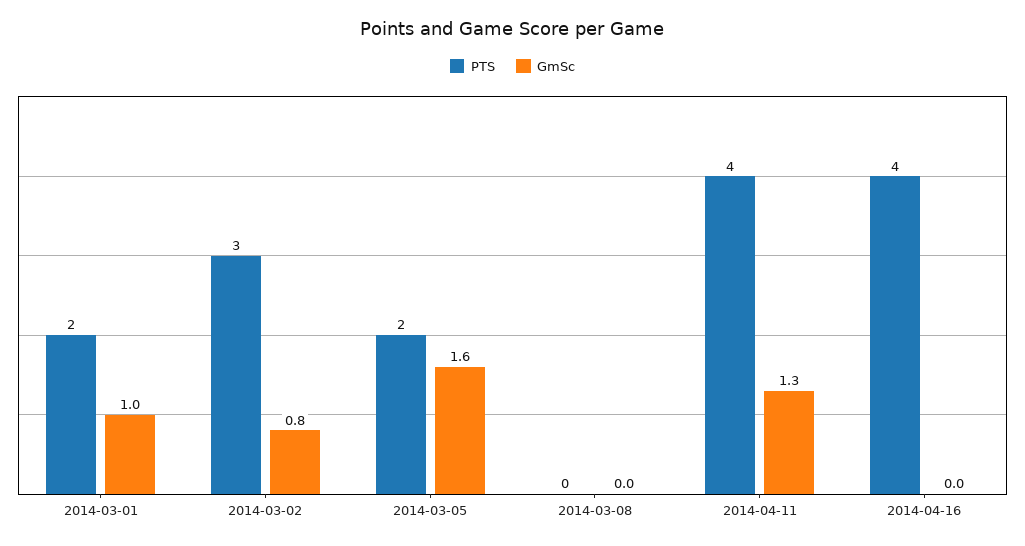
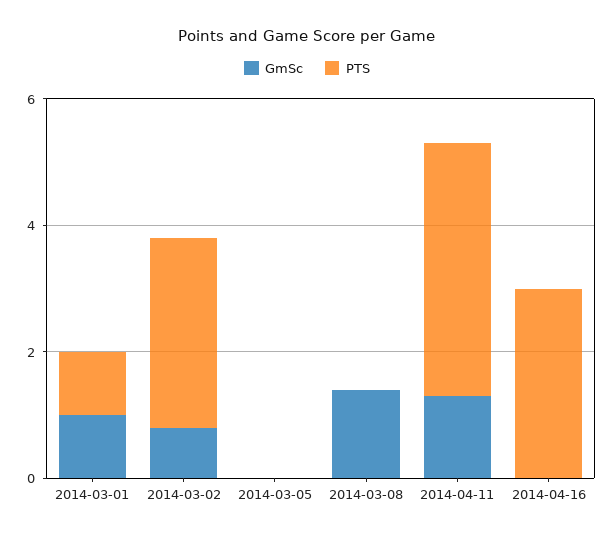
PTS, 2014-03-01: 2 -> 1
PTS, 2014-03-05: 2 -> 0
GmSc, 2014-03-05: 1.6 -> 0
GmSc, 2014-03-08: 0 -> 1.5
PTS, 2014-04-16: 4 -> 3

